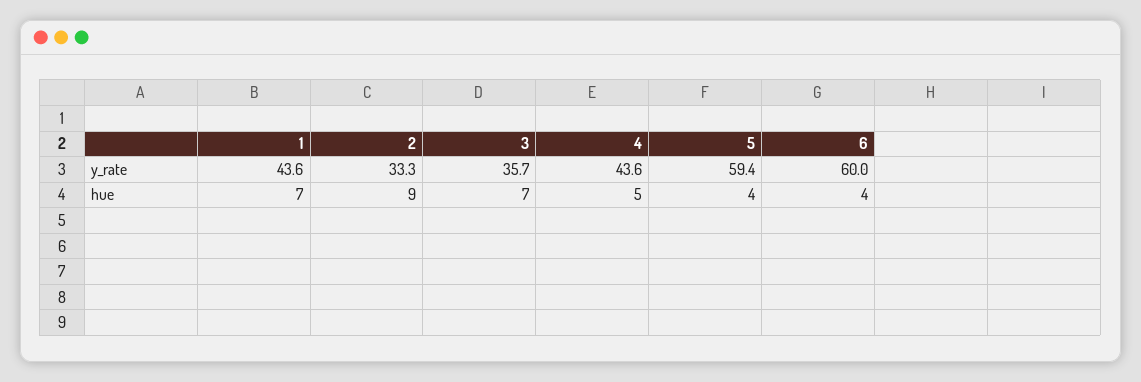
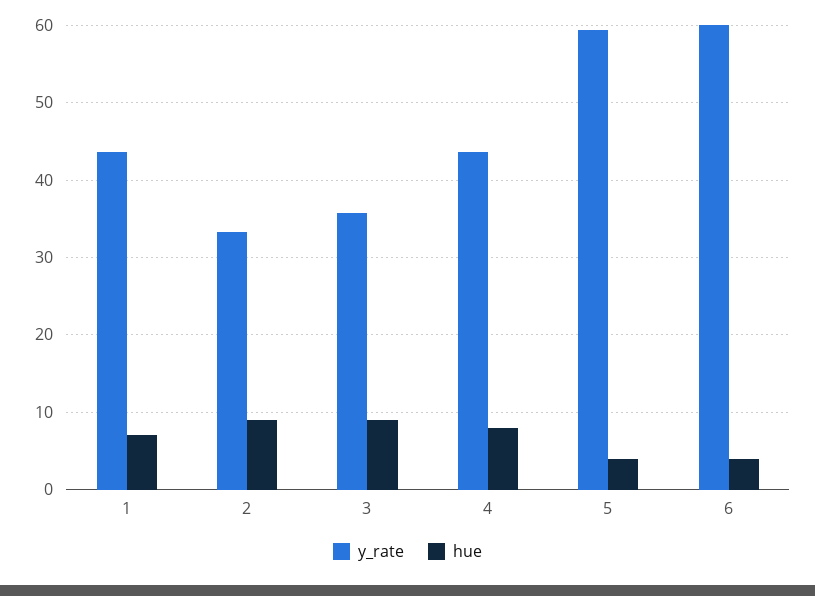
hue, 3: 7 -> 9
hue, 4: 5 -> 8

